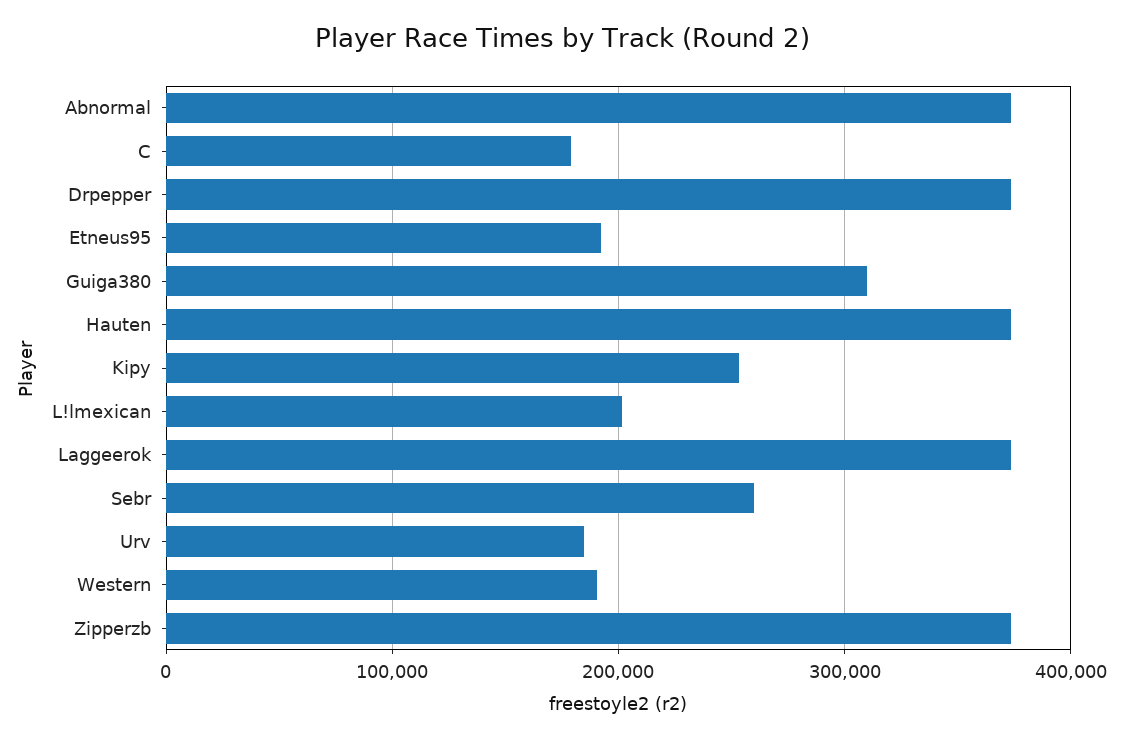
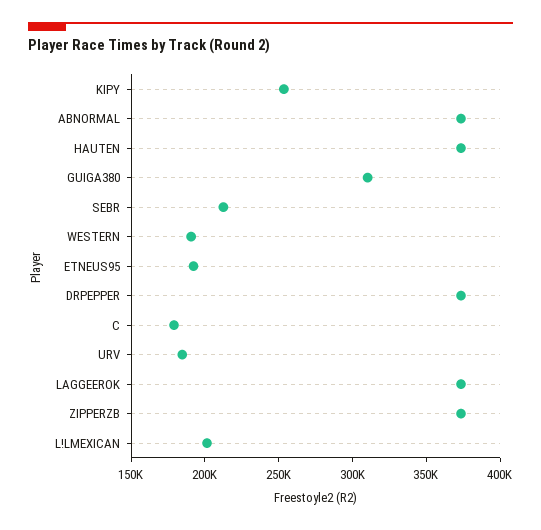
Sebr: 260000 -> 210000

